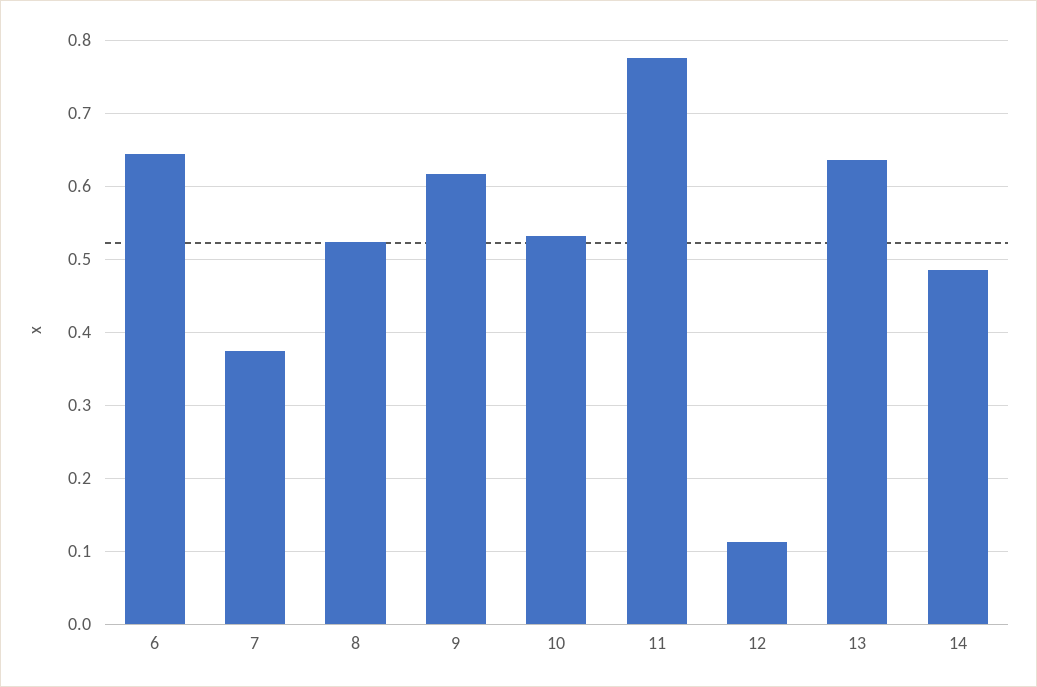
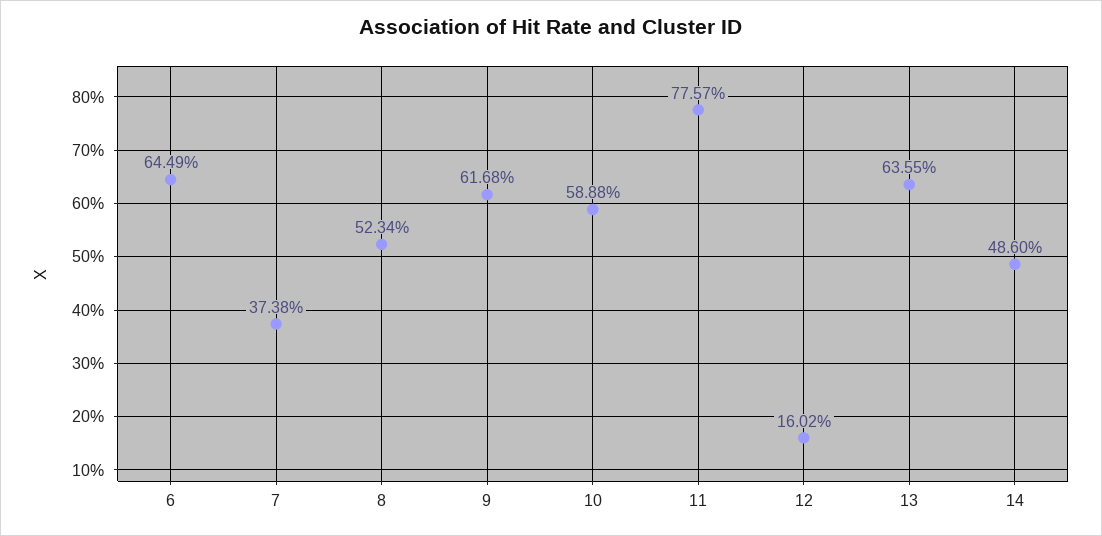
10: 0.53 -> 0.5888
12: 0.11 -> 0.1602

